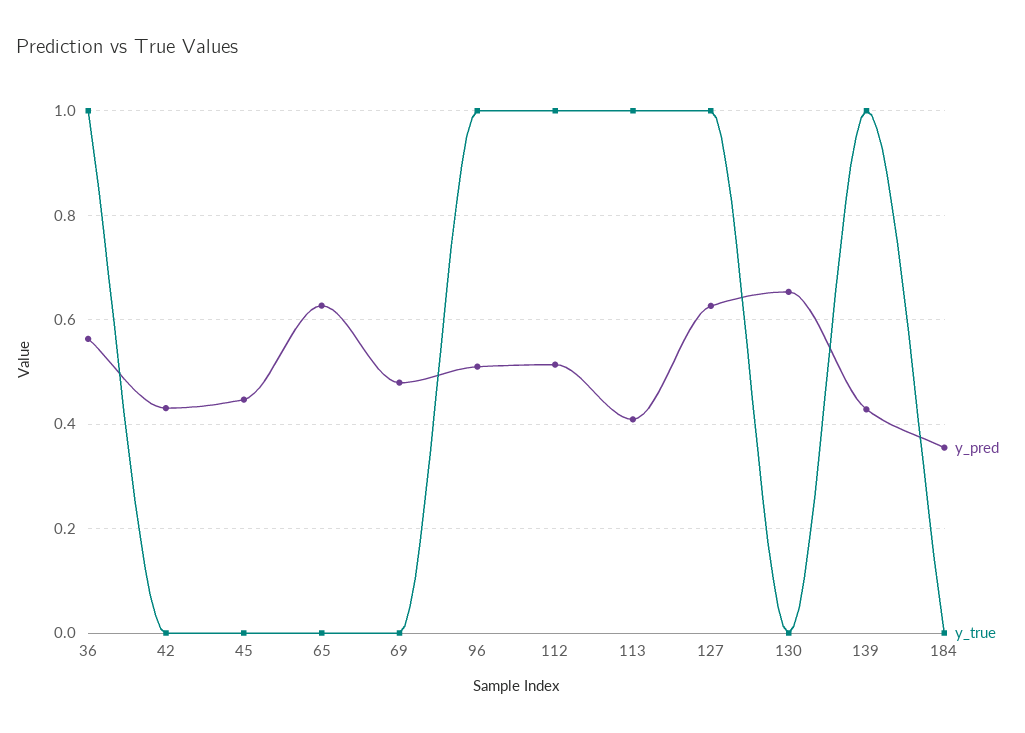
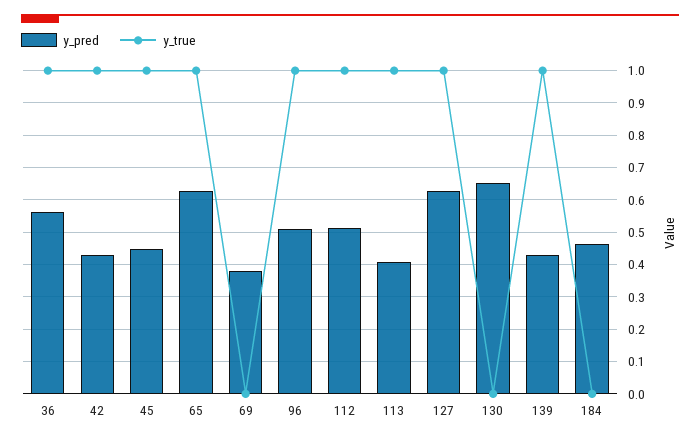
y_true, 42: 0 -> 1
y_true, 45: 0 -> 1
y_true, 65: 0 -> 1
y_pred, 69: 0.48 -> 0.38
y_pred, 184: 0.36 -> 0.46

